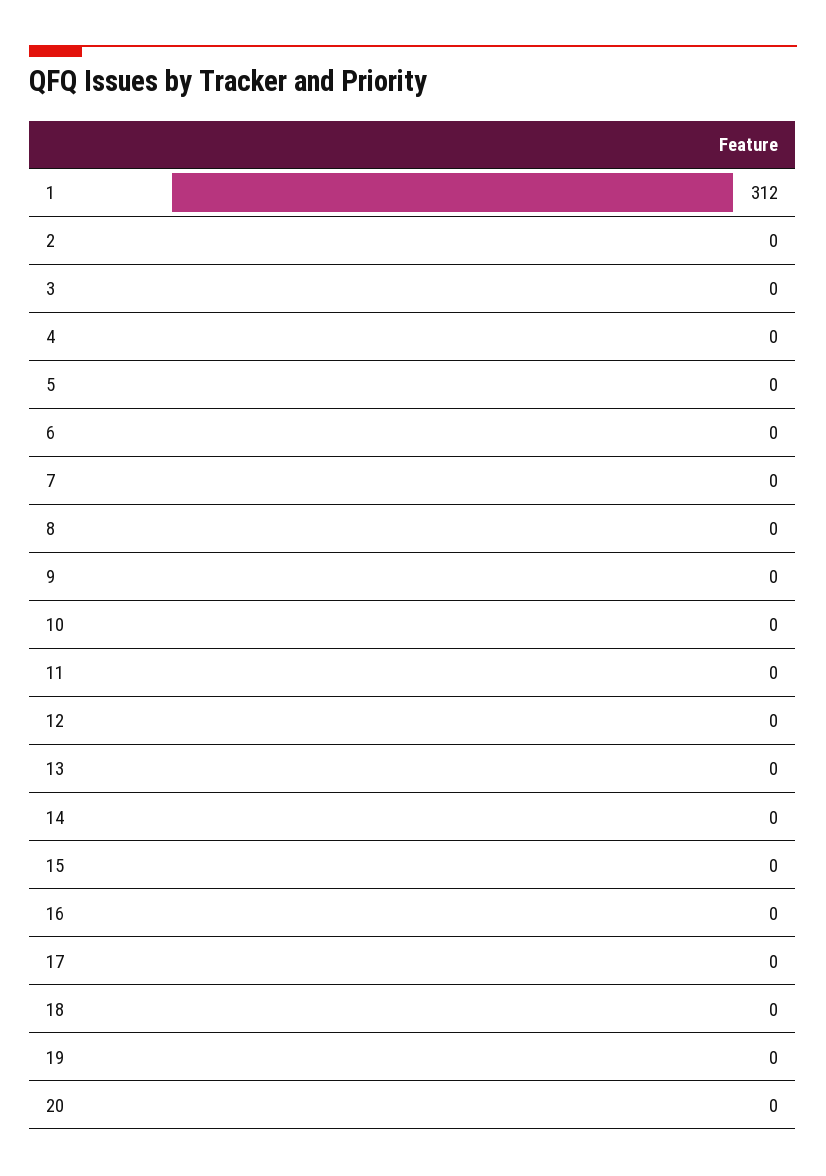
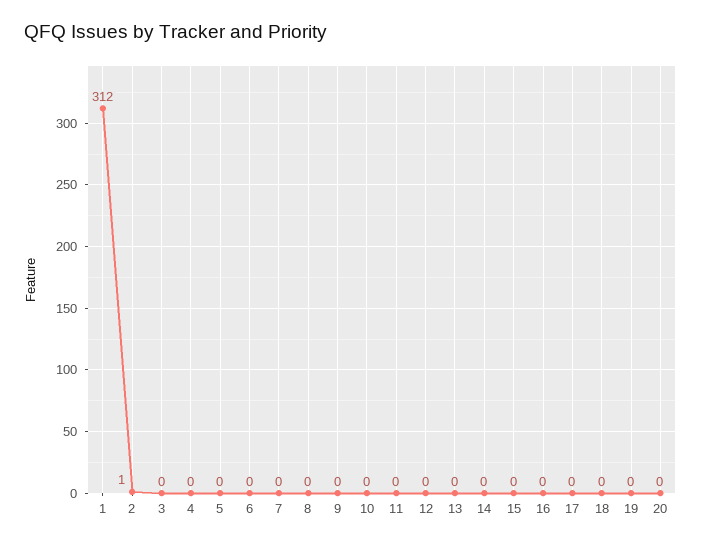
2: 0 -> 1

